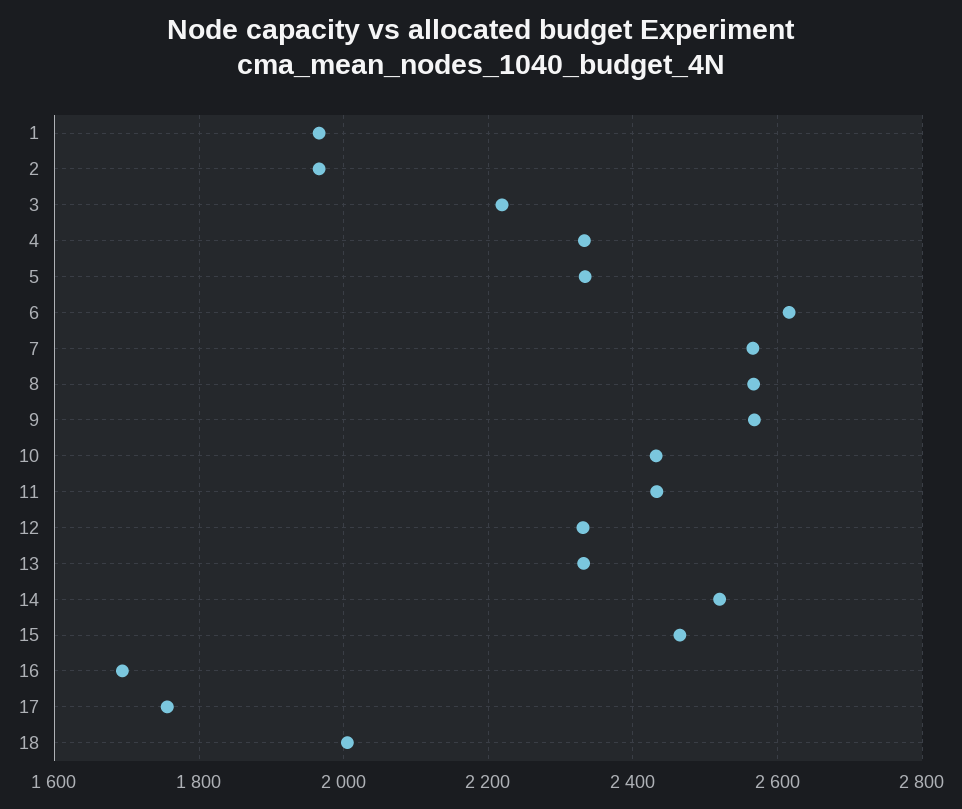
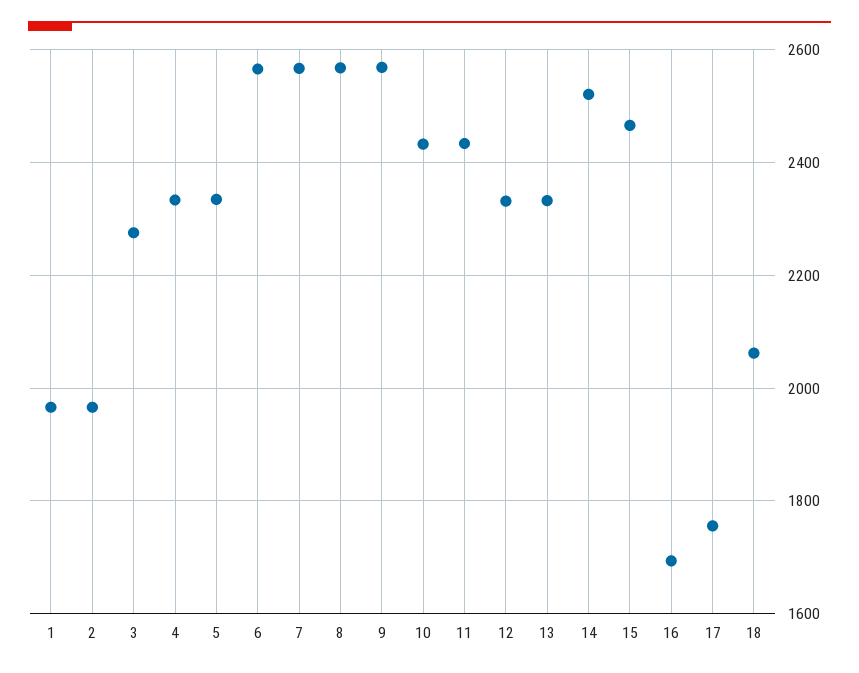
3: 2220 -> 2280
6: 2620 -> 2560
18: 2000 -> 2060

